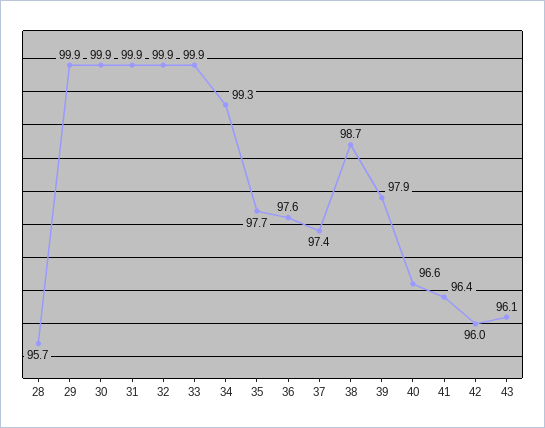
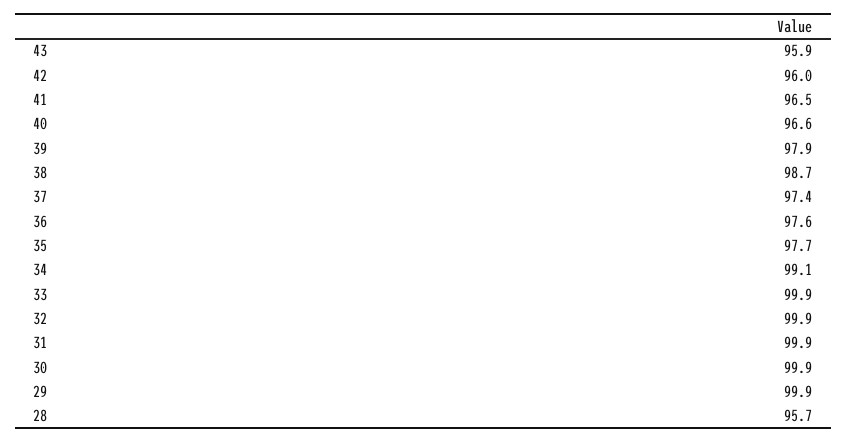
34: 99.3 -> 99.1
41: 96.4 -> 96.5
43: 96.1 -> 95.9

